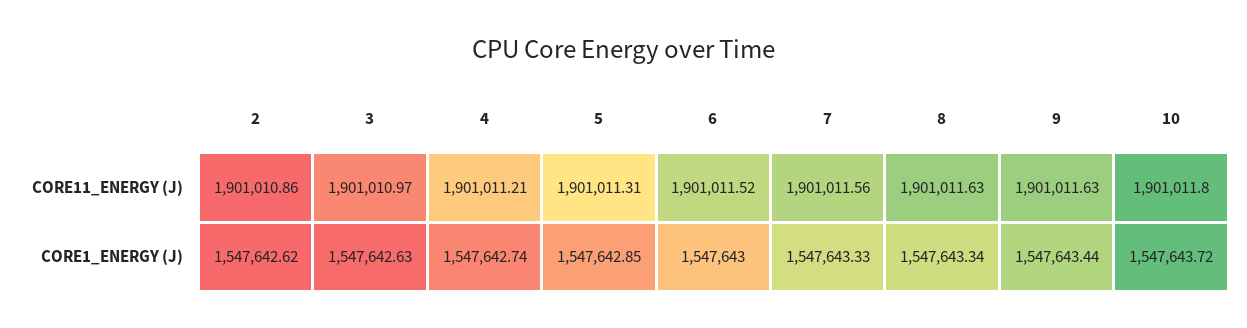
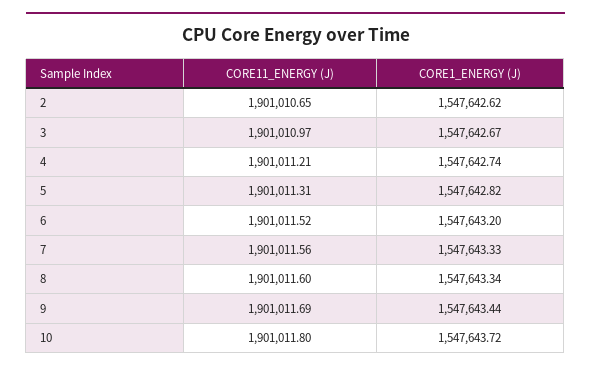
2, CORE11_ENERGY (J): 1901010.86 -> 1901010.65
8, CORE11_ENERGY (J): 1901011.63 -> 1901011.6
9, CORE11_ENERGY (J): 1901011.63 -> 1901011.69
3, CORE1_ENERGY (J): 1547642.63 -> 1547642.67
5, CORE1_ENERGY (J): 1547642.85 -> 1547642.82
6, CORE1_ENERGY (J): 1547643 -> 1547643.2

